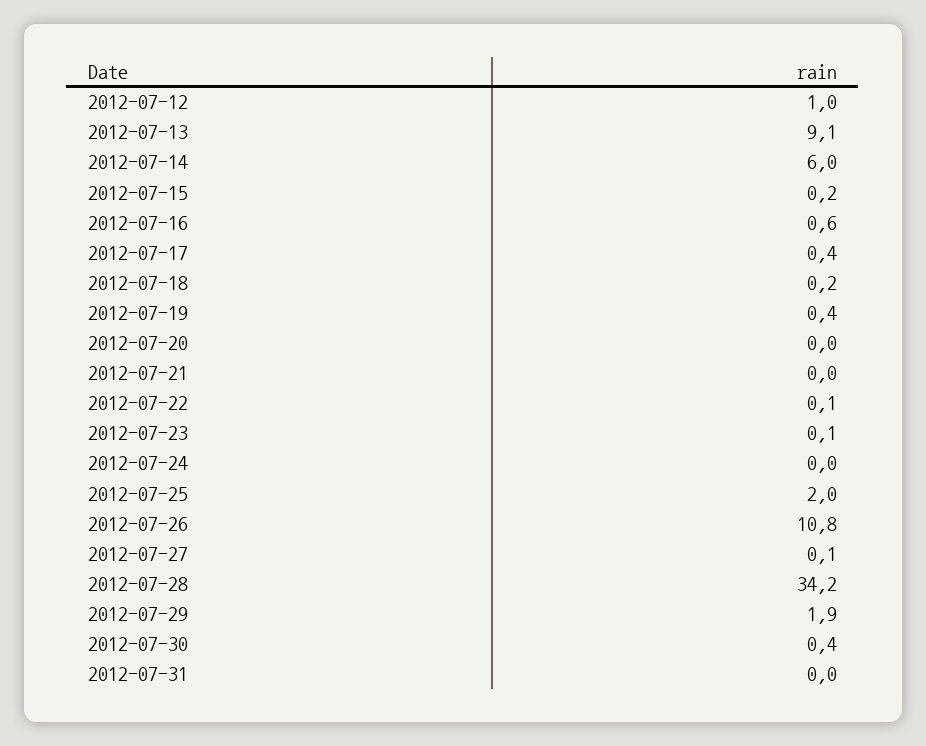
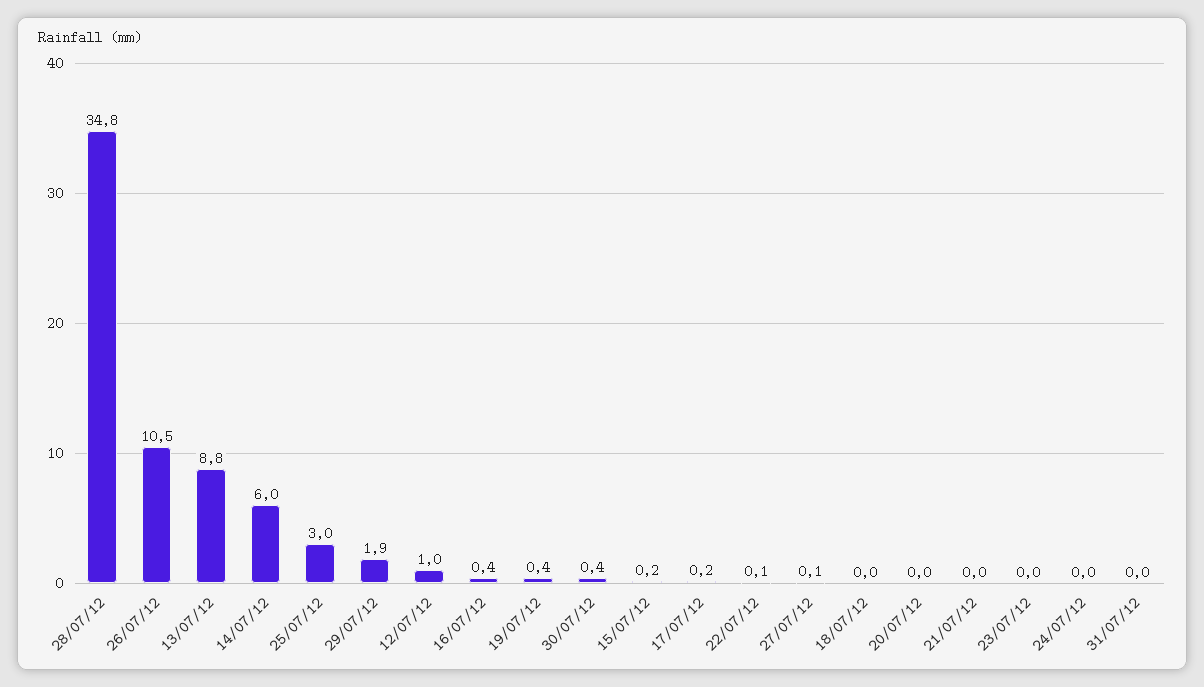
2012-07-13: 9.1 -> 8.8
2012-07-16: 0.6 -> 0.4
2012-07-17: 0.4 -> 0.2
2012-07-18: 0.2 -> 0
2012-07-23: 0.1 -> 0
2012-07-25: 2 -> 3
2012-07-26: 10.8 -> 10.5
2012-07-28: 34.2 -> 34.8

